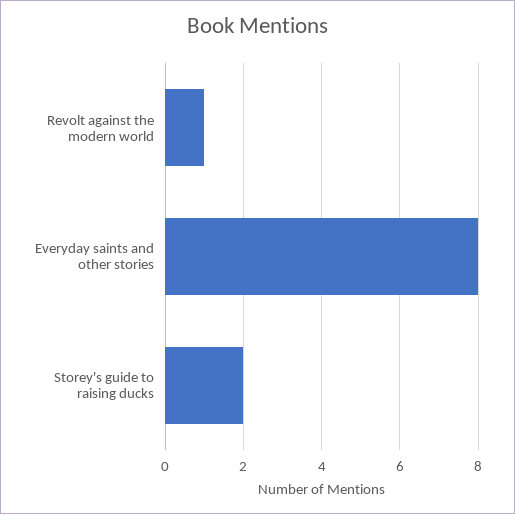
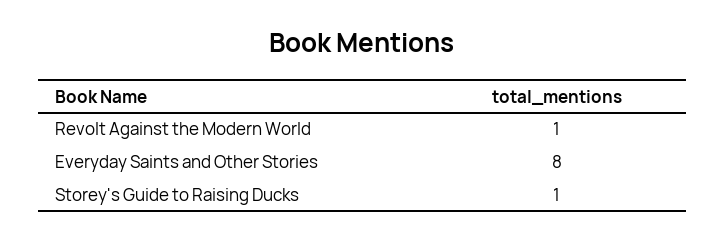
Storey's guide to raising ducks: 2 -> 1

